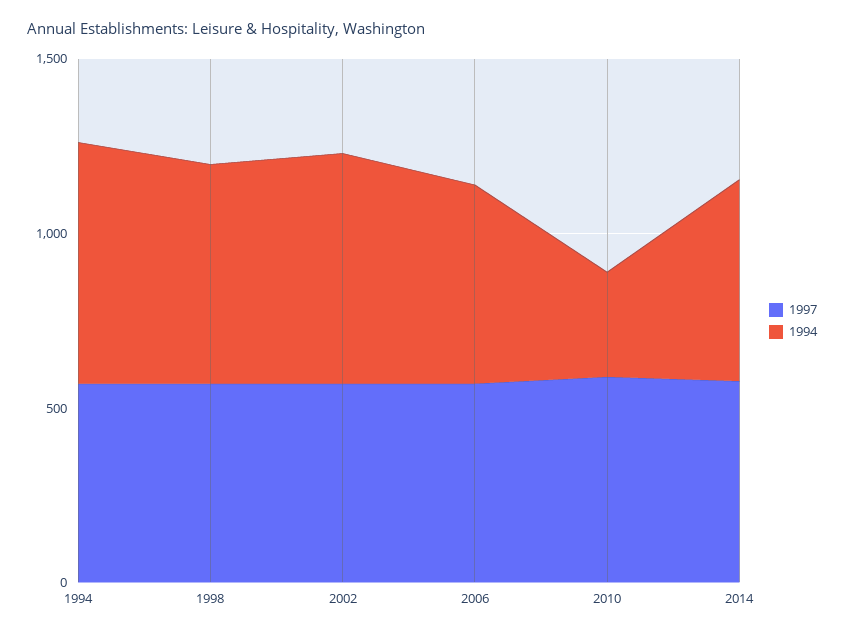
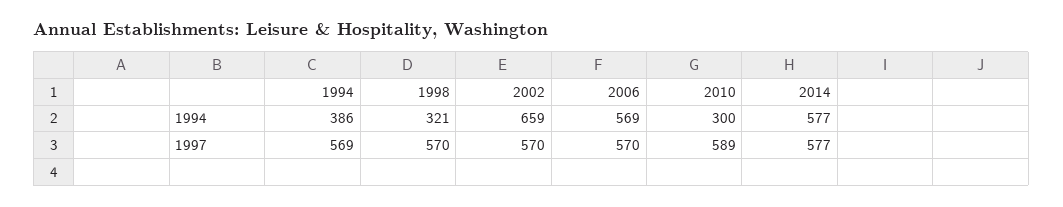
1994, 1994: 700 -> 386
1994, 1998: 600 -> 321

